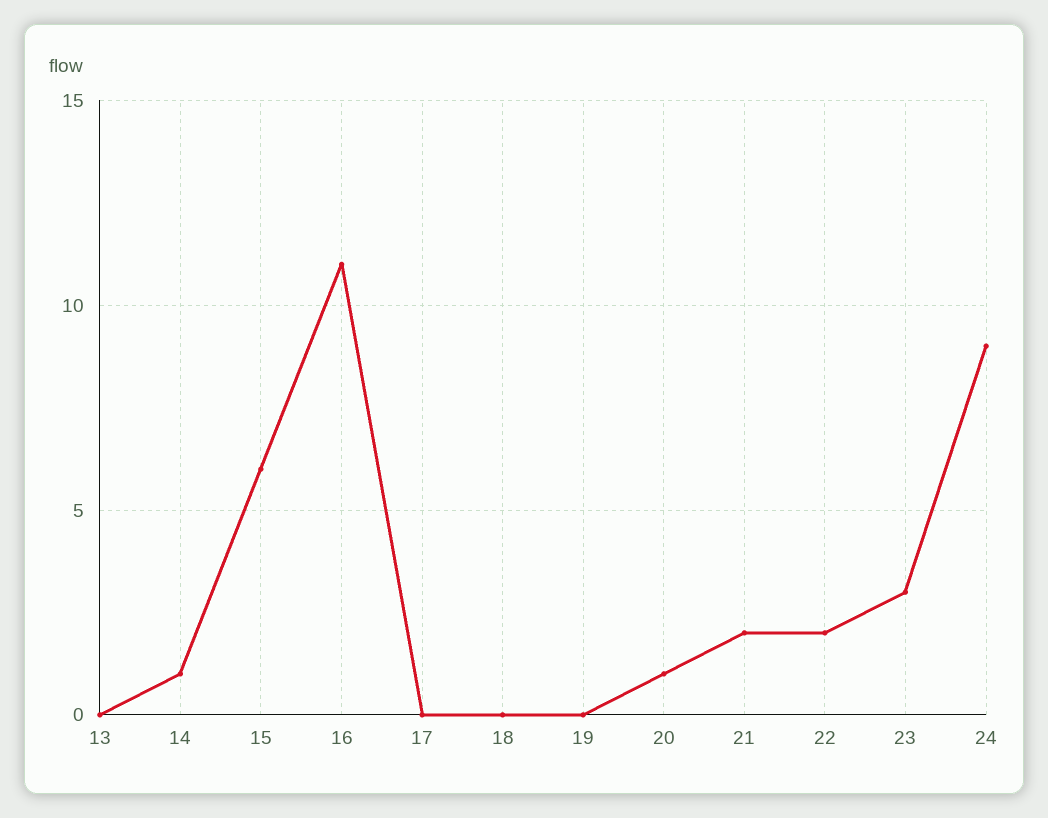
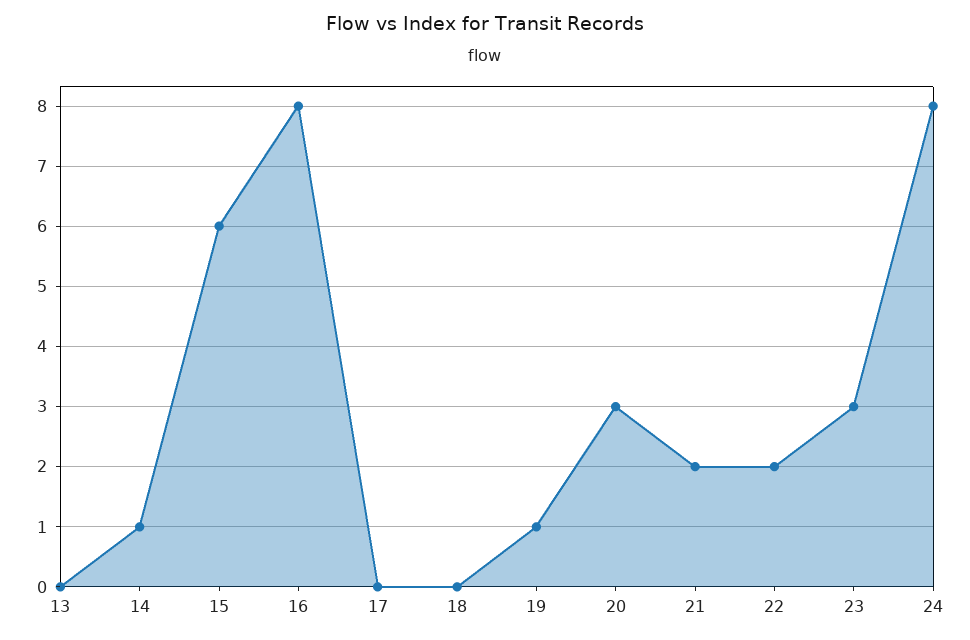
16: 11 -> 8
19: 0 -> 1
20: 1 -> 3
24: 9 -> 8

